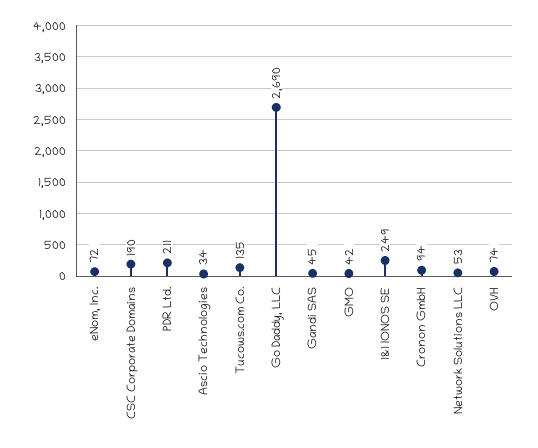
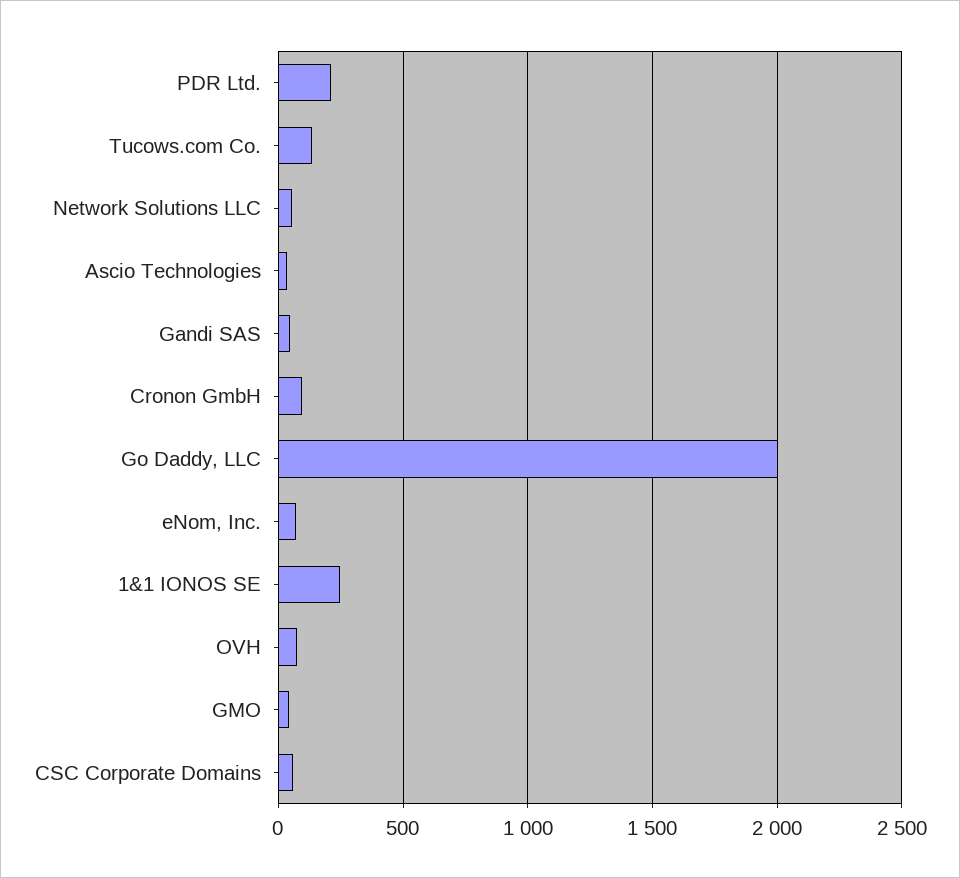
CSC Corporate Domains: 190 -> 50
Go Daddy, LLC: 2690 -> 2000

